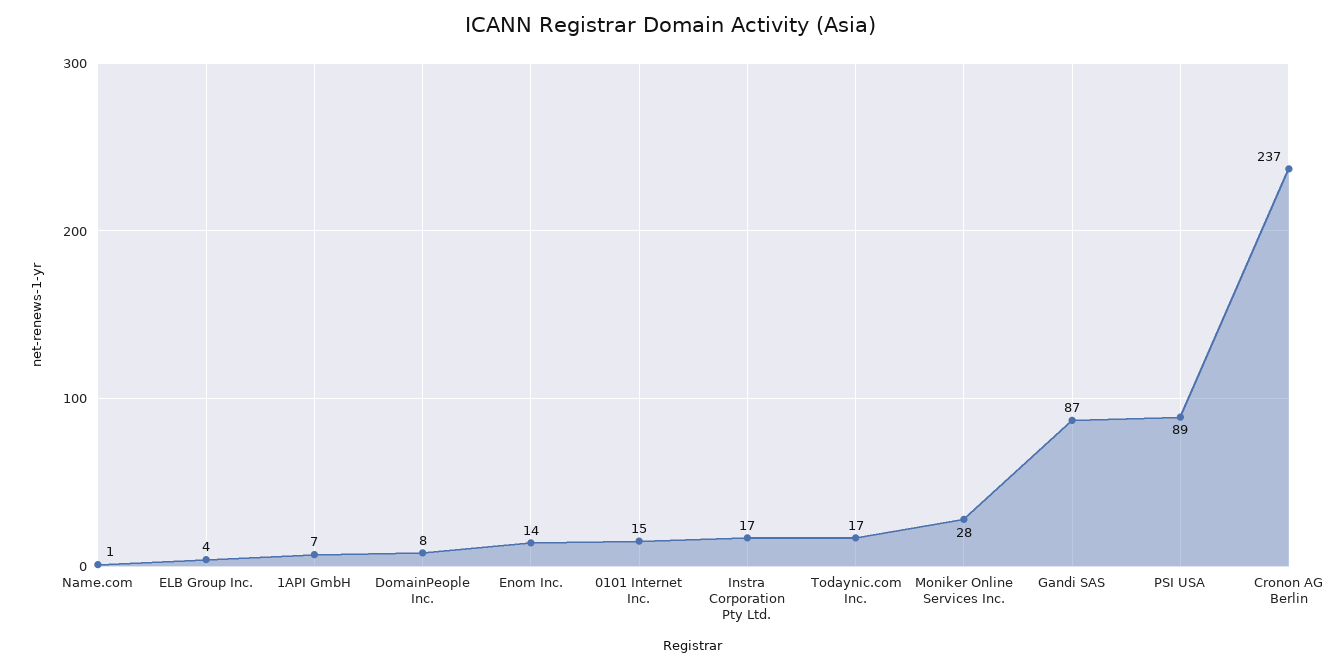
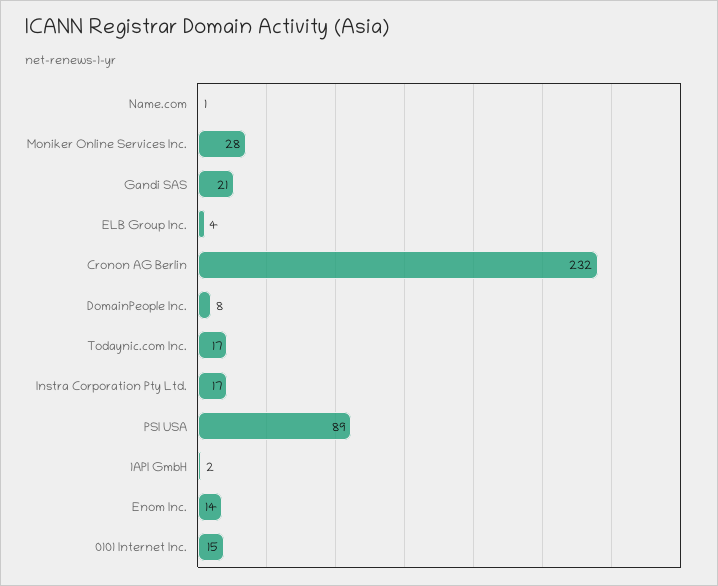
1API GmbH: 7 -> 2
Gandi SAS: 87 -> 21
Cronon AG Berlin: 237 -> 232

